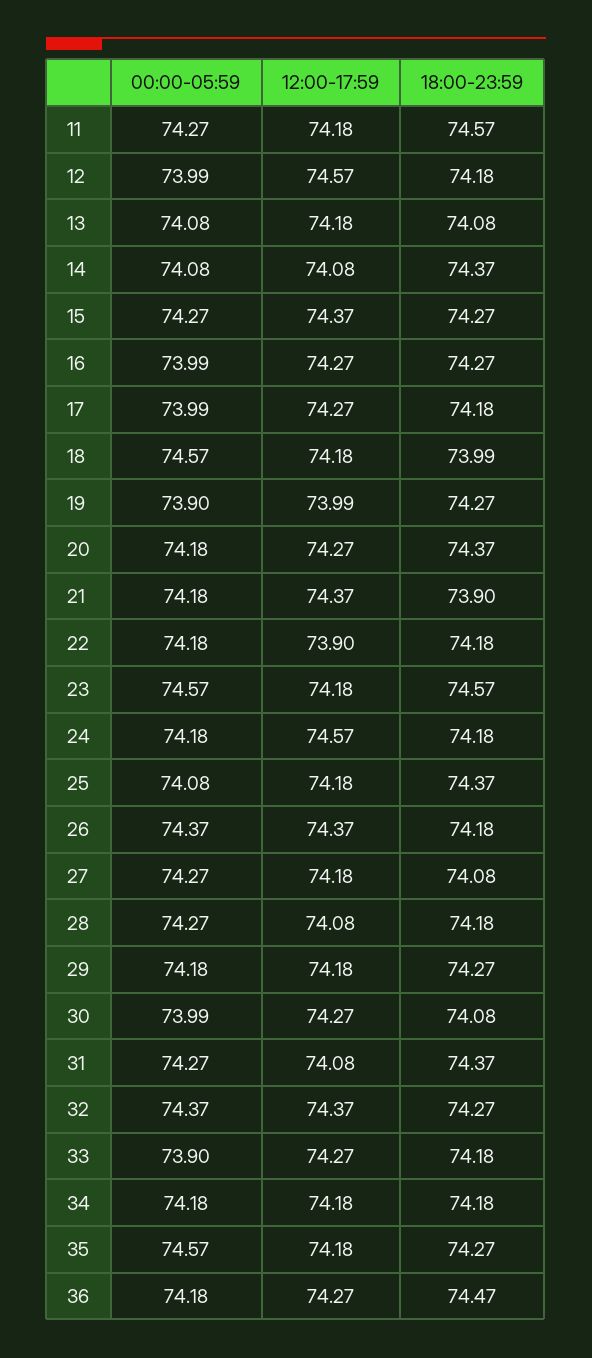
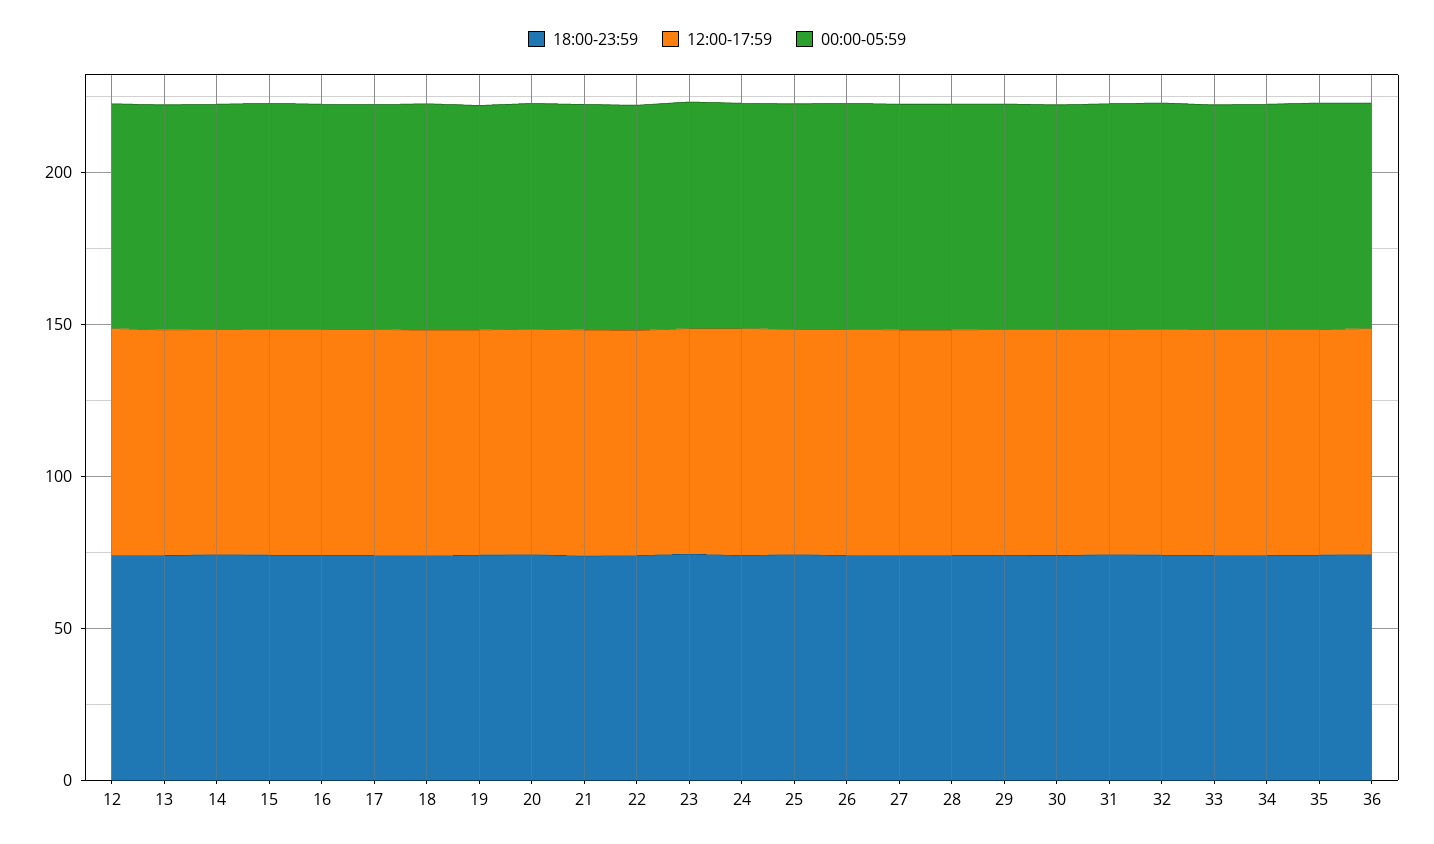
00:00-05:59, 11: 74.27 -> none
12:00-17:59, 11: 74.18 -> none
18:00-23:59, 11: 74.57 -> none

